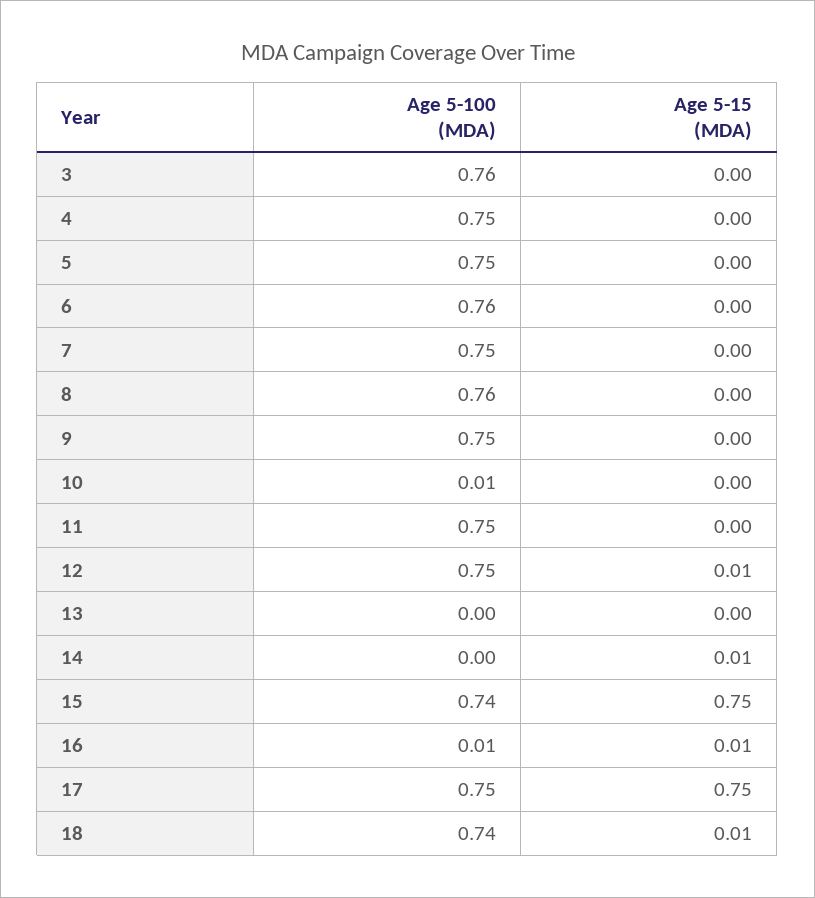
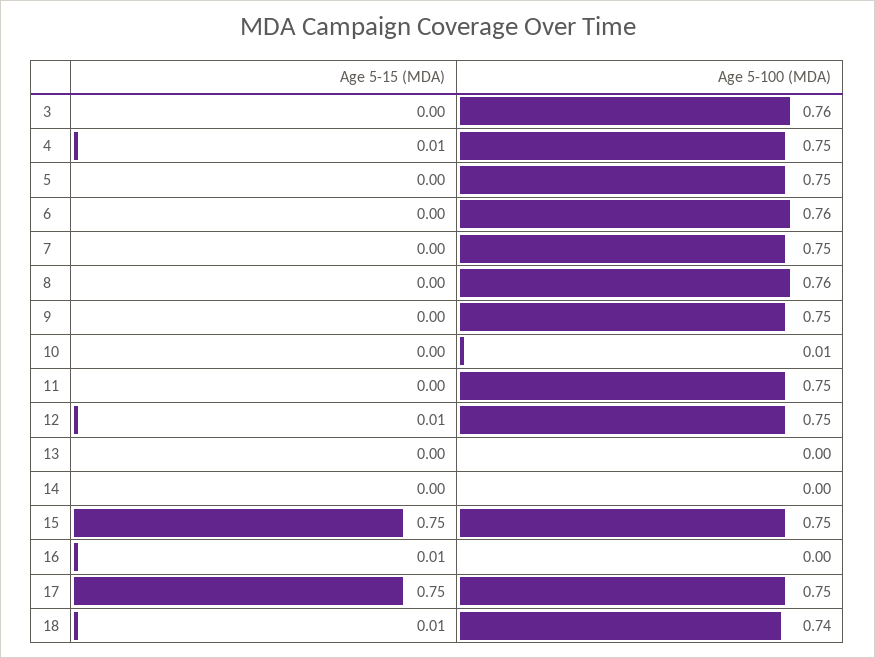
Age 5-15 (MDA), 4: 0 -> 0.01
Age 5-15 (MDA), 14: 0.01 -> 0
Age 5-100 (MDA), 15: 0.74 -> 0.75
Age 5-100 (MDA), 16: 0.01 -> 0

